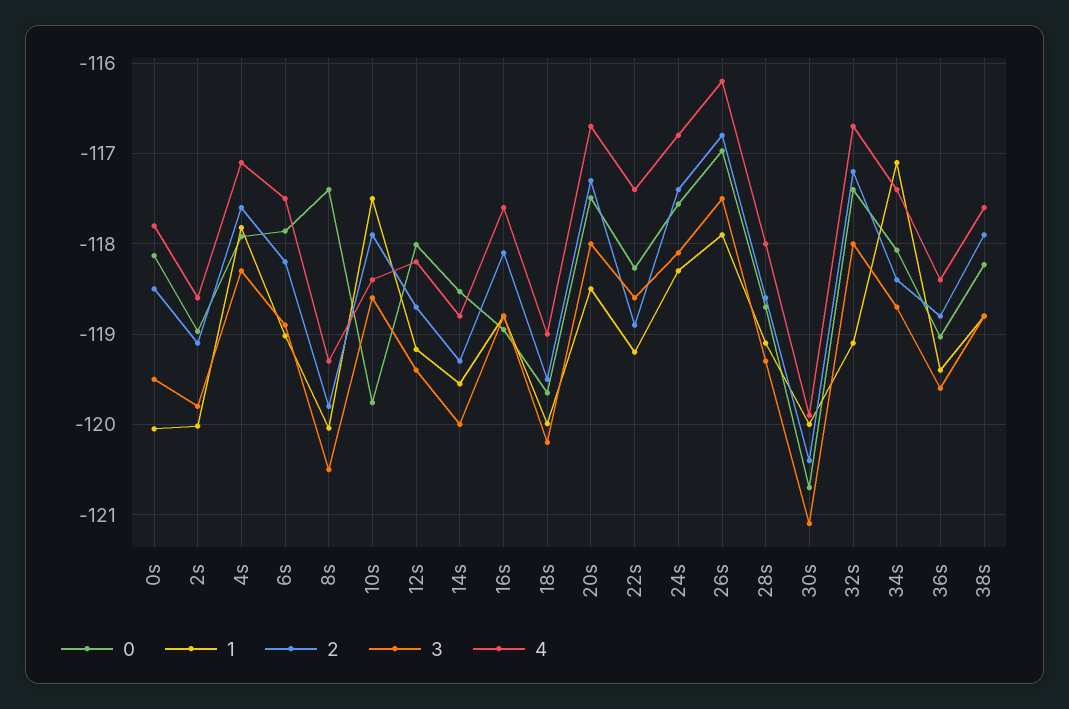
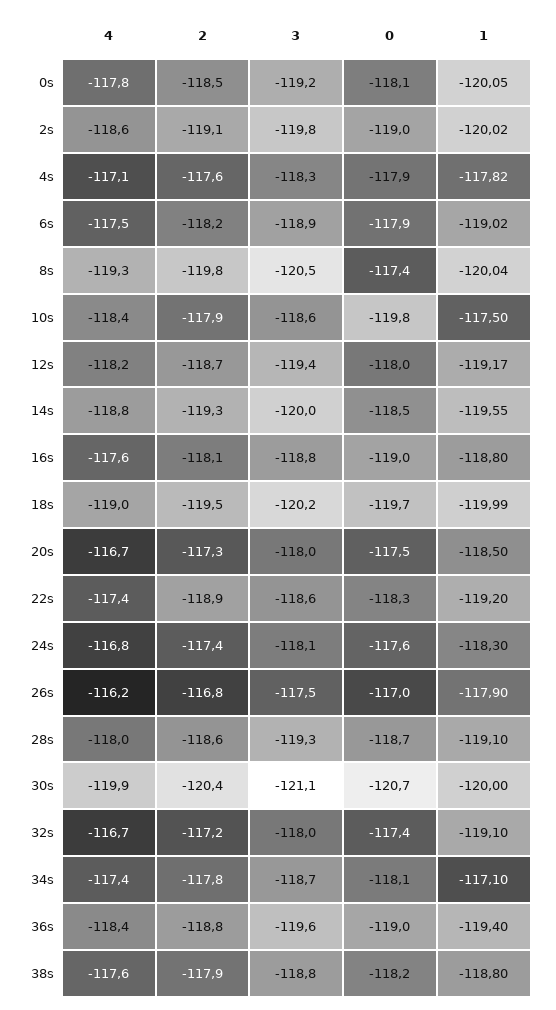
3, 0s: -119.5 -> -119.2
2, 34s: -118.4 -> -117.8

